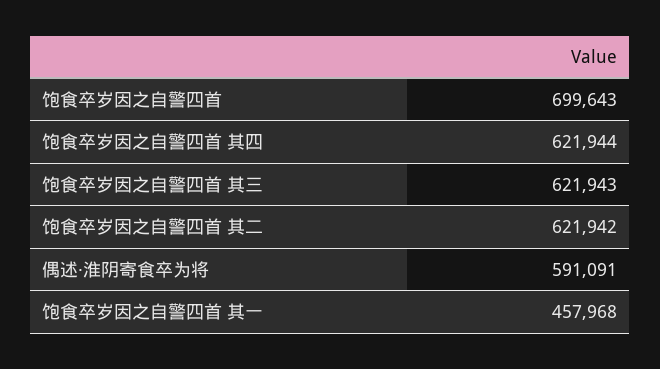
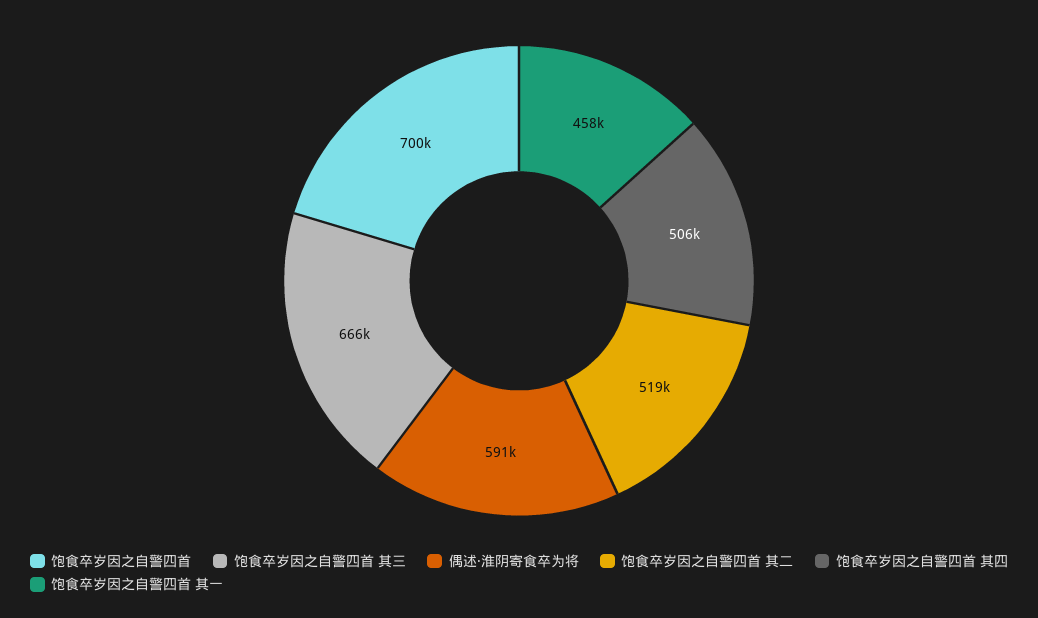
饱食卒岁因之自警四首 其四: 621944 -> 506000
饱食卒岁因之自警四首 其三: 621943 -> 666000
饱食卒岁因之自警四首 其二: 621942 -> 519000

